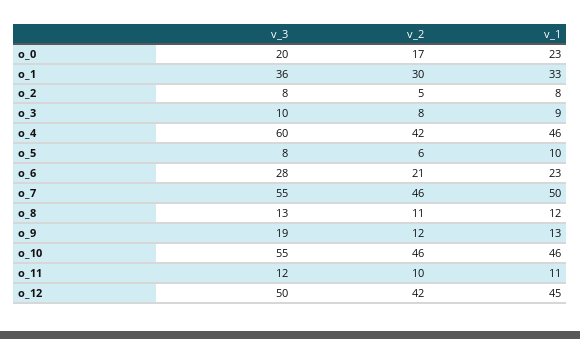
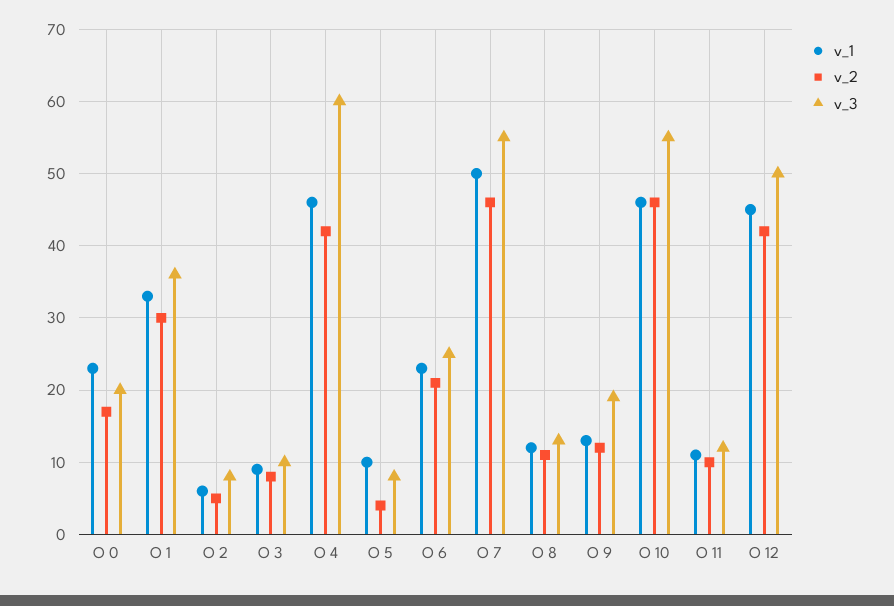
v_1, o_2: 8 -> 6
v_2, o_5: 6 -> 4
v_3, o_6: 28 -> 25

